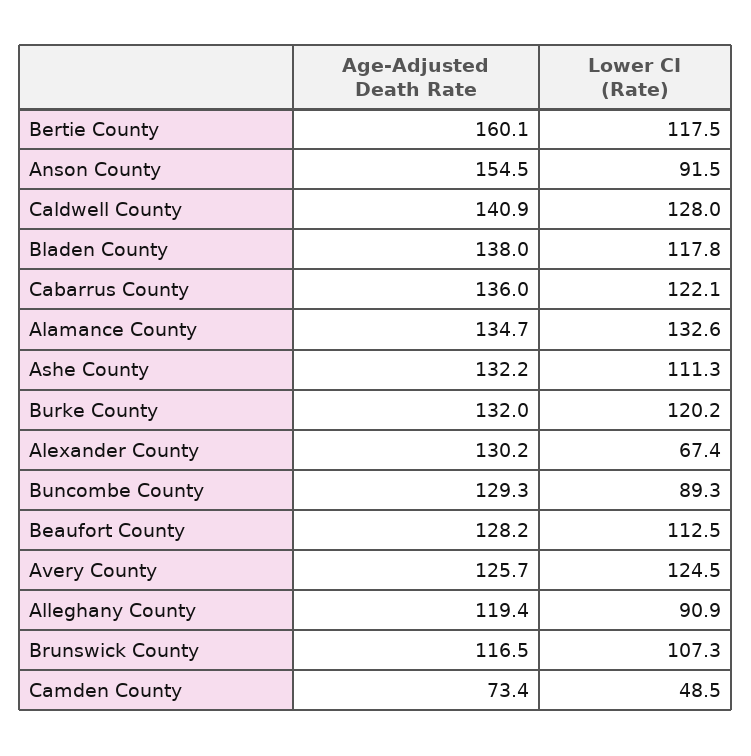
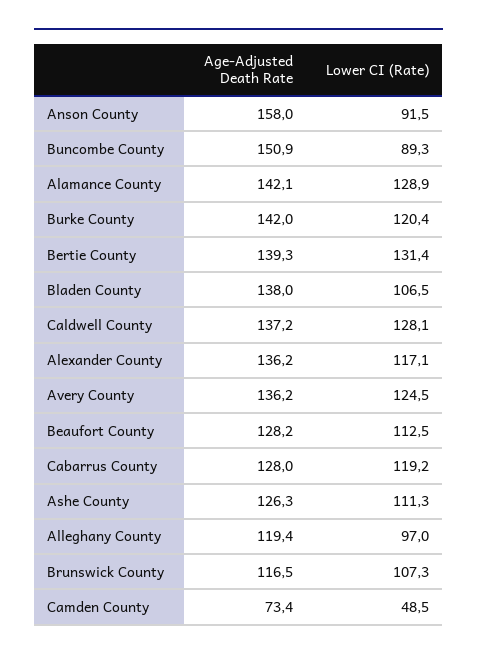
Age-Adjusted Death Rate, Bertie County: 160.1 -> 139.3
Lower CI (Rate), Bertie County: 117.5 -> 131.4
Age-Adjusted Death Rate, Anson County: 154.5 -> 158
Age-Adjusted Death Rate, Caldwell County: 140.9 -> 137.2
Lower CI (Rate), Caldwell County: 128 -> 128.1
Lower CI (Rate), Bladen County: 117.8 -> 106.5
Age-Adjusted Death Rate, Cabarrus County: 136 -> 128
Lower CI (Rate), Cabarrus County: 122.1 -> 119.2
Age-Adjusted Death Rate, Alamance County: 134.7 -> 142.1
Lower CI (Rate), Alamance County: 132.6 -> 128.9
Age-Adjusted Death Rate, Ashe County: 132.2 -> 126.3
Age-Adjusted Death Rate, Burke County: 132 -> 142
Lower CI (Rate), Burke County: 120.2 -> 120.4
Age-Adjusted Death Rate, Alexander County: 130.2 -> 136.2
Lower CI (Rate), Alexander County: 67.4 -> 117.1
Age-Adjusted Death Rate, Buncombe County: 129.3 -> 150.9
Age-Adjusted Death Rate, Avery County: 125.7 -> 136.2
Lower CI (Rate), Alleghany County: 90.9 -> 97

